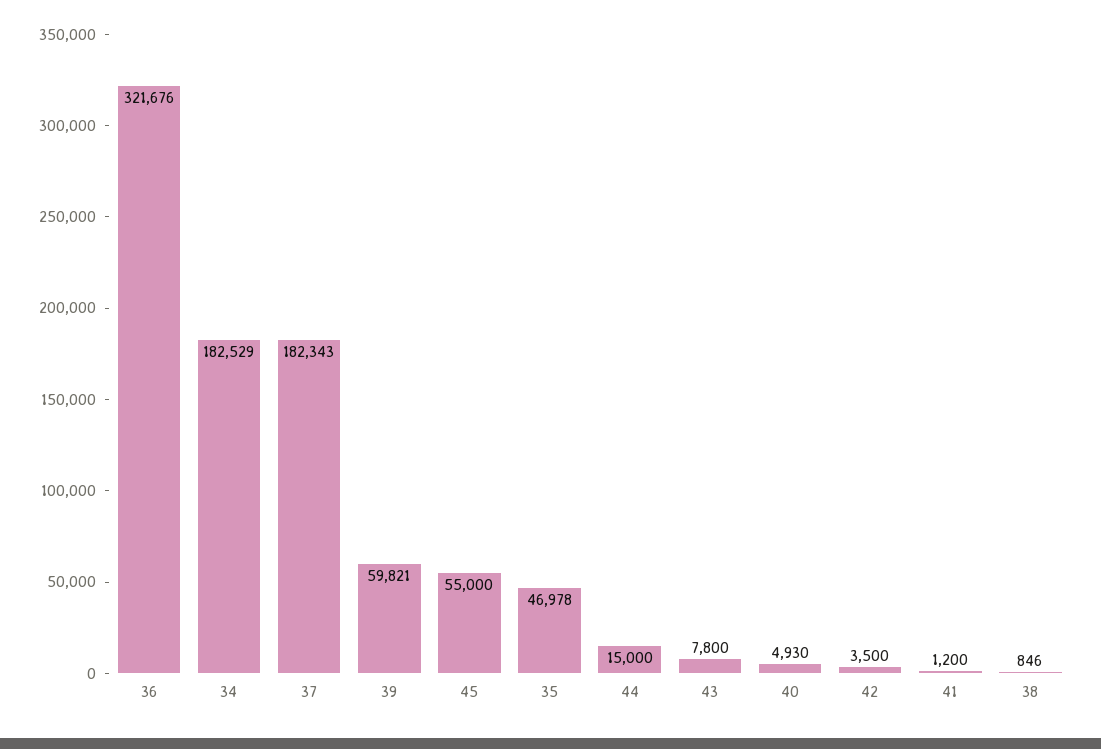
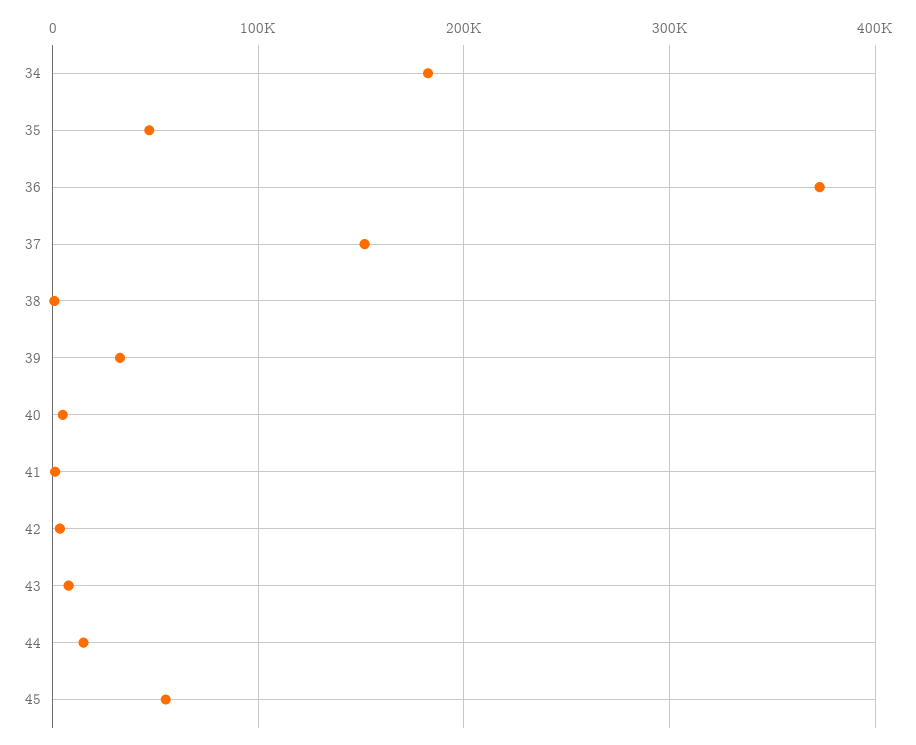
36: 321676 -> 370000
37: 182343 -> 150000
39: 59821 -> 30000

